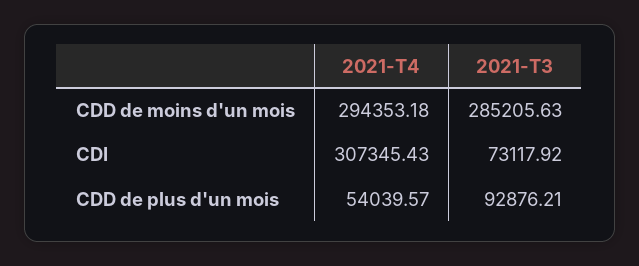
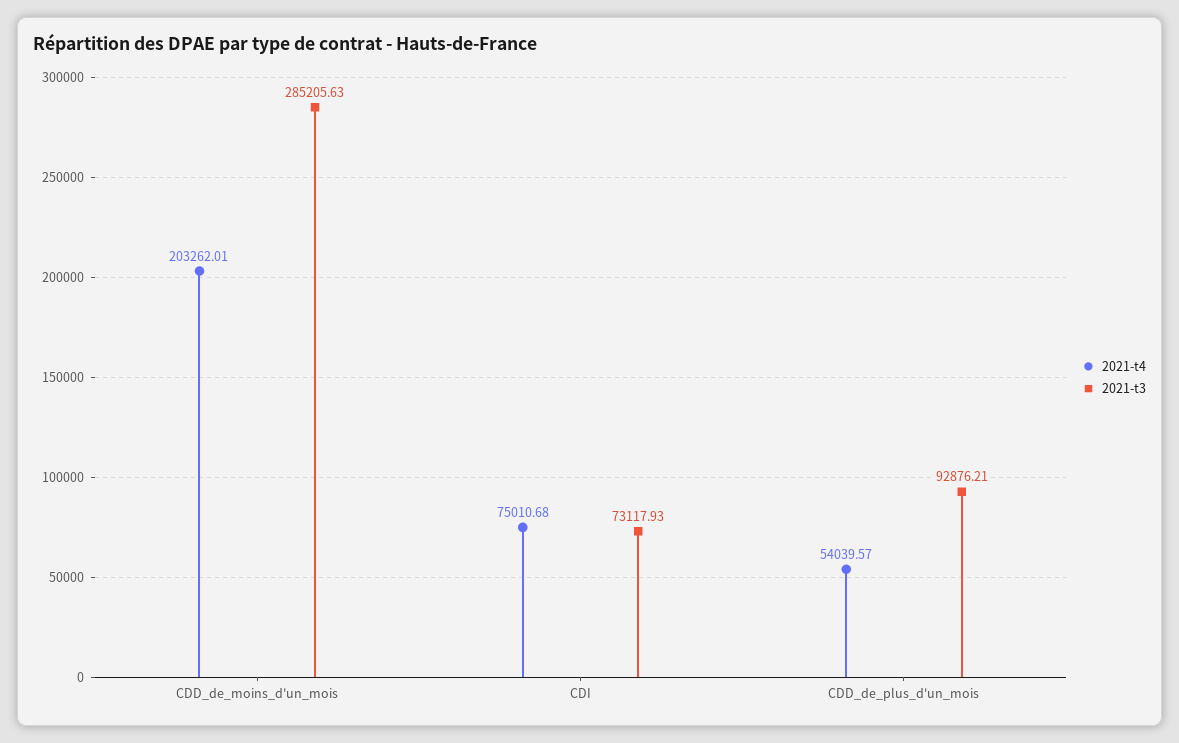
2021-T4, CDD de moins d'un mois: 294353.18 -> 203262.01
2021-T4, CDI: 307345.43 -> 75010.68
2021-T3, CDI: 73117.92 -> 73117.93

